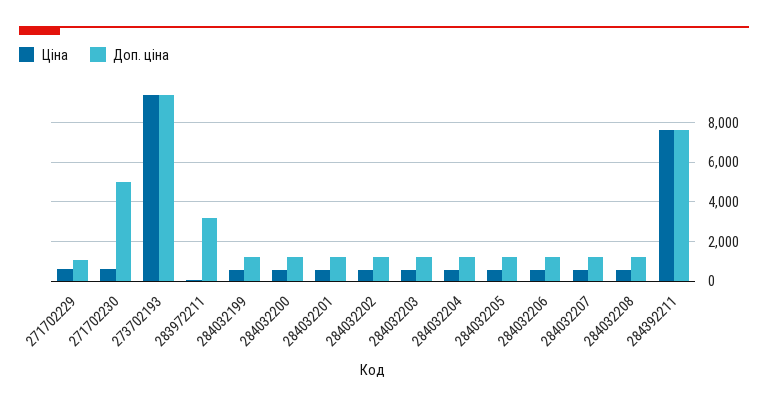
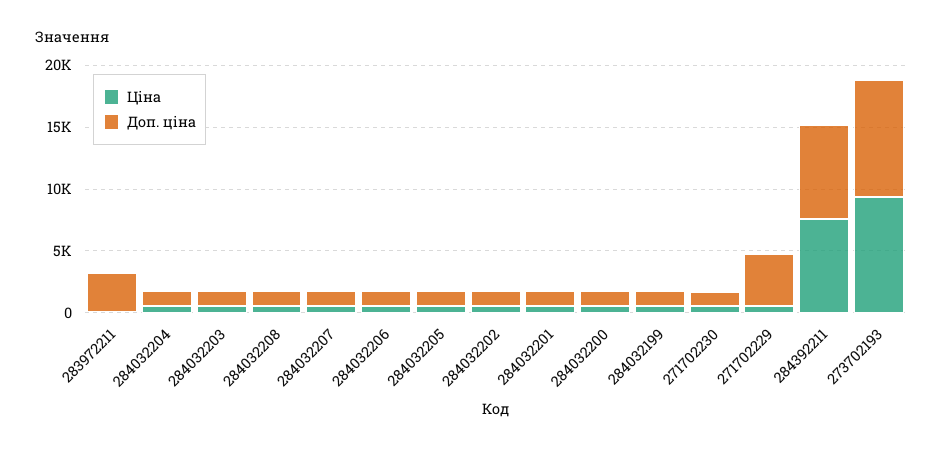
Доп. ціна, 271702229: 1000 -> 4000
Доп. ціна, 271702230: 5000 -> 1000

